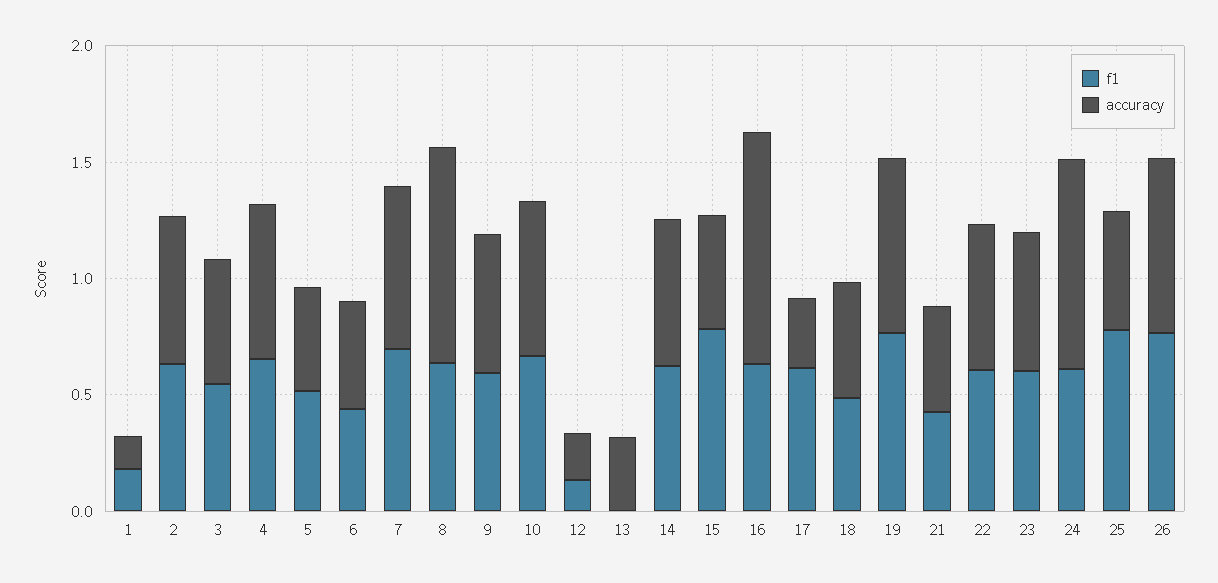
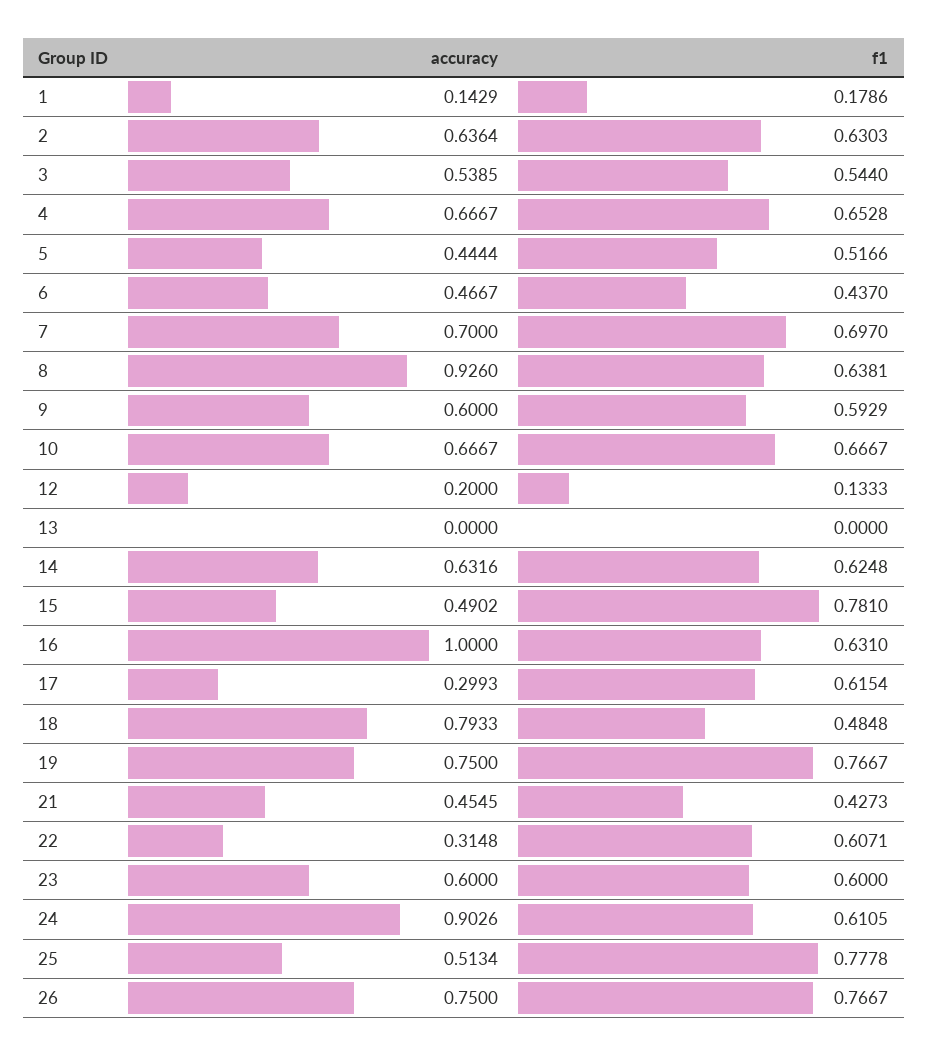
accuracy, 13: 0.3 -> 0
accuracy, 18: 0.5 -> 0.7933
accuracy, 22: 0.6 -> 0.3148

